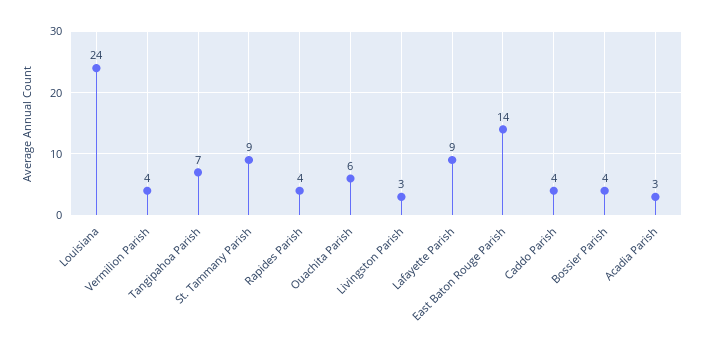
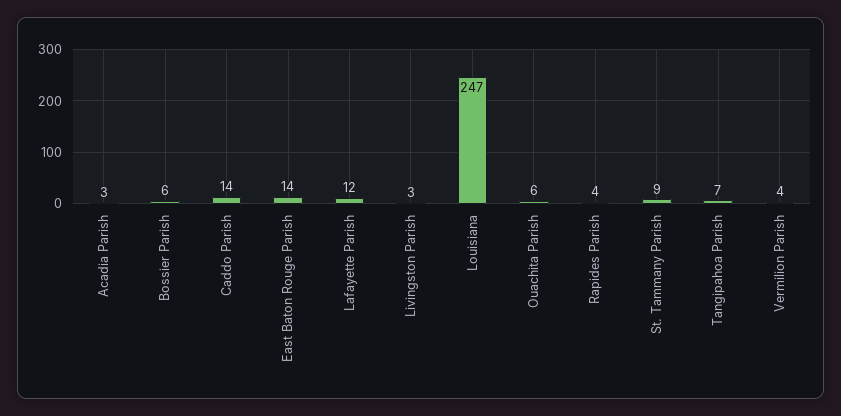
Louisiana: 24 -> 247
Lafayette Parish: 9 -> 12
Caddo Parish: 4 -> 14
Bossier Parish: 4 -> 6

